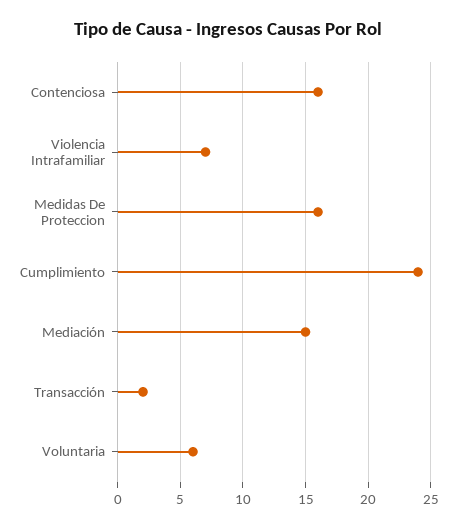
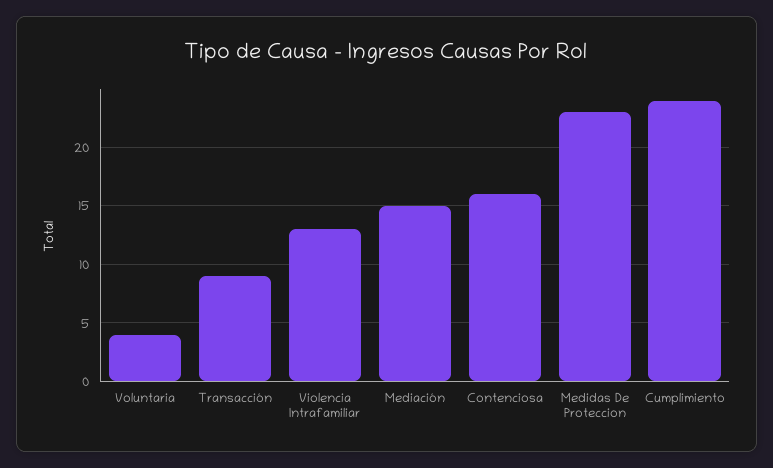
Violencia Intrafamiliar: 7 -> 13
Medidas De Proteccion: 16 -> 23
Transacción: 2 -> 9
Voluntaria: 6 -> 4

